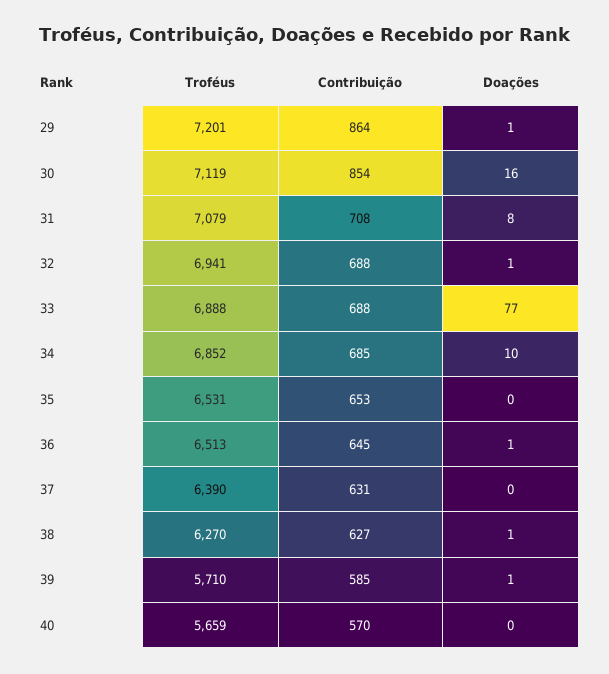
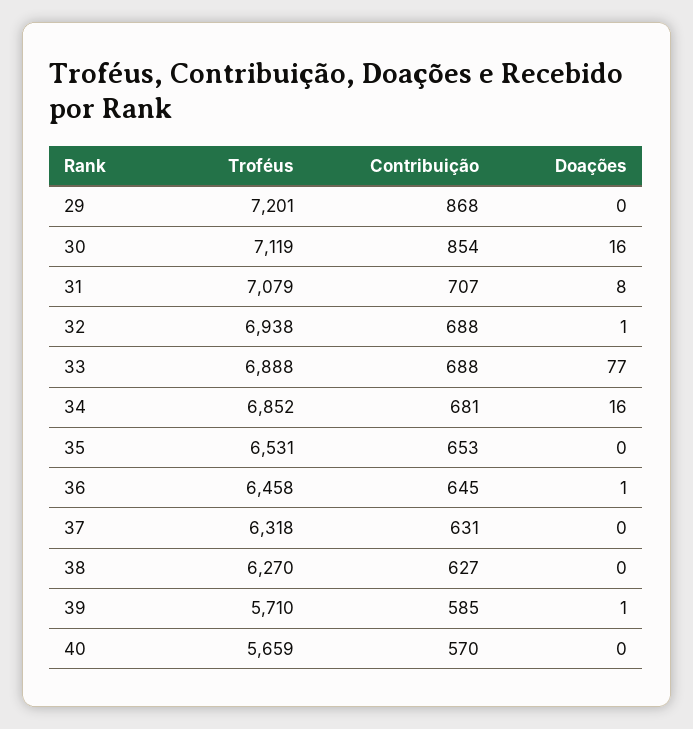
Contribuição, 29: 864 -> 868
Doações, 29: 1 -> 0
Contribuição, 31: 708 -> 707
Troféus, 32: 6941 -> 6938
Contribuição, 34: 685 -> 681
Doações, 34: 10 -> 16
Troféus, 36: 6513 -> 6458
Troféus, 37: 6390 -> 6318
Doações, 38: 1 -> 0

